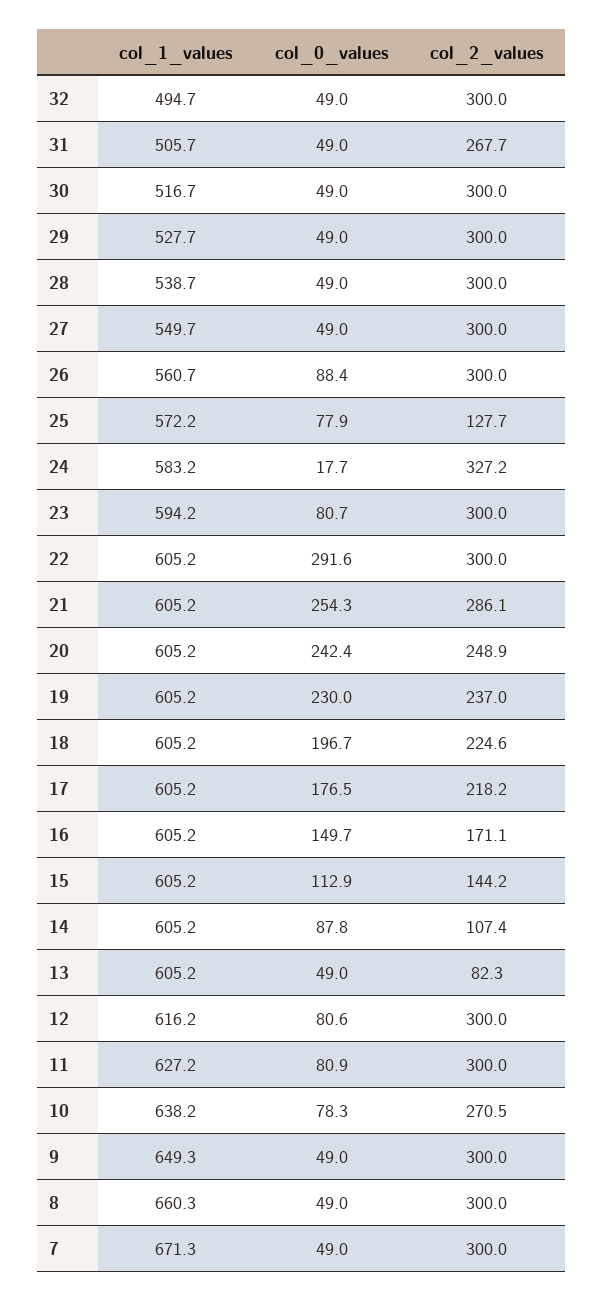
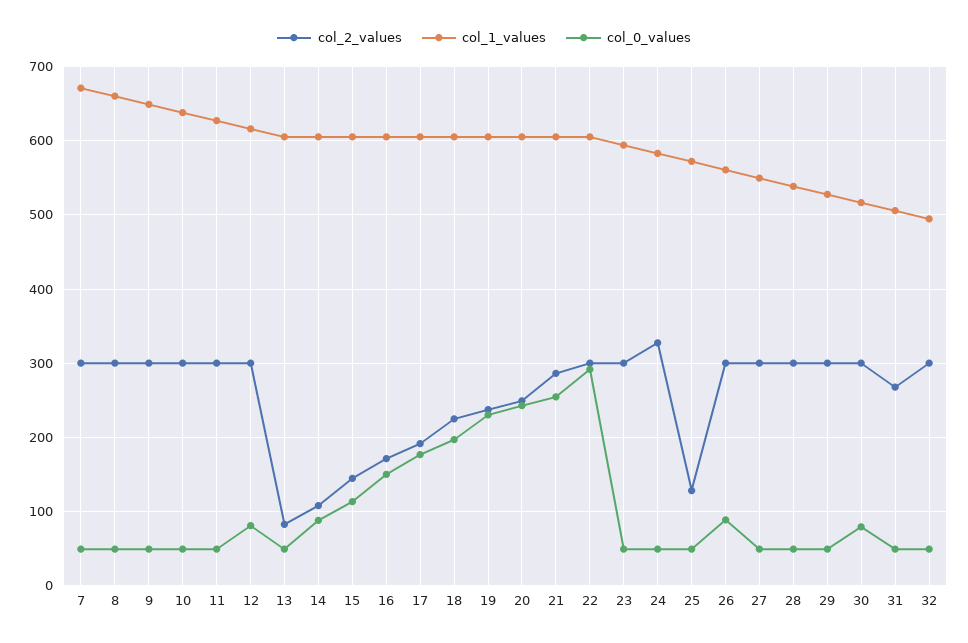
col_0_values, 30: 49 -> 80
col_0_values, 25: 77.9 -> 50
col_0_values, 24: 17.7 -> 50
col_0_values, 23: 80.7 -> 50
col_2_values, 17: 218.2 -> 190
col_0_values, 11: 80.9 -> 50
col_0_values, 10: 78.3 -> 50
col_2_values, 10: 270.5 -> 300

